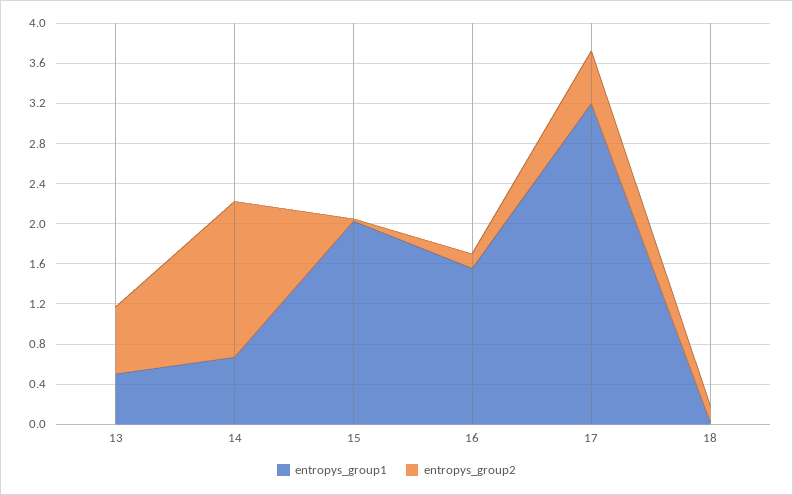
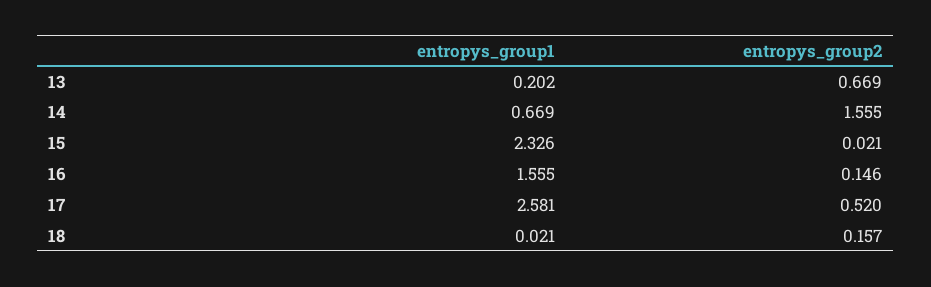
entropys_group1, 13: 0.5 -> 0.202
entropys_group1, 15: 2 -> 2.326
entropys_group1, 17: 3.2 -> 2.581

